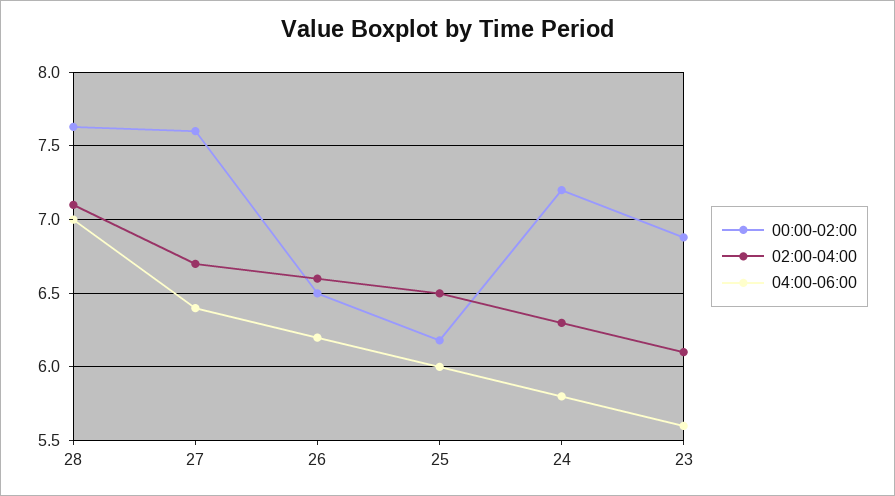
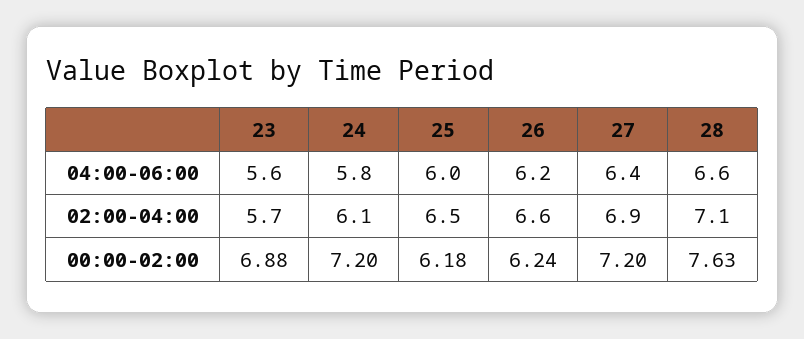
04:00-06:00, 28: 7 -> 6.6
00:00-02:00, 27: 7.6 -> 7.2
02:00-04:00, 27: 6.7 -> 6.9
00:00-02:00, 26: 6.5 -> 6.24
02:00-04:00, 24: 6.3 -> 6.1
02:00-04:00, 23: 6.1 -> 5.7

